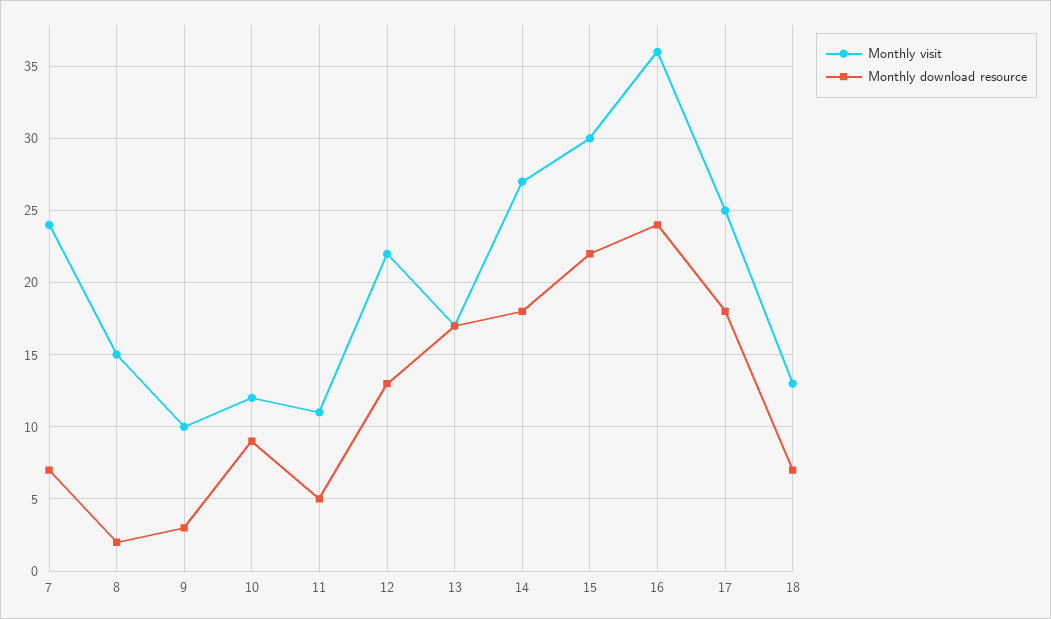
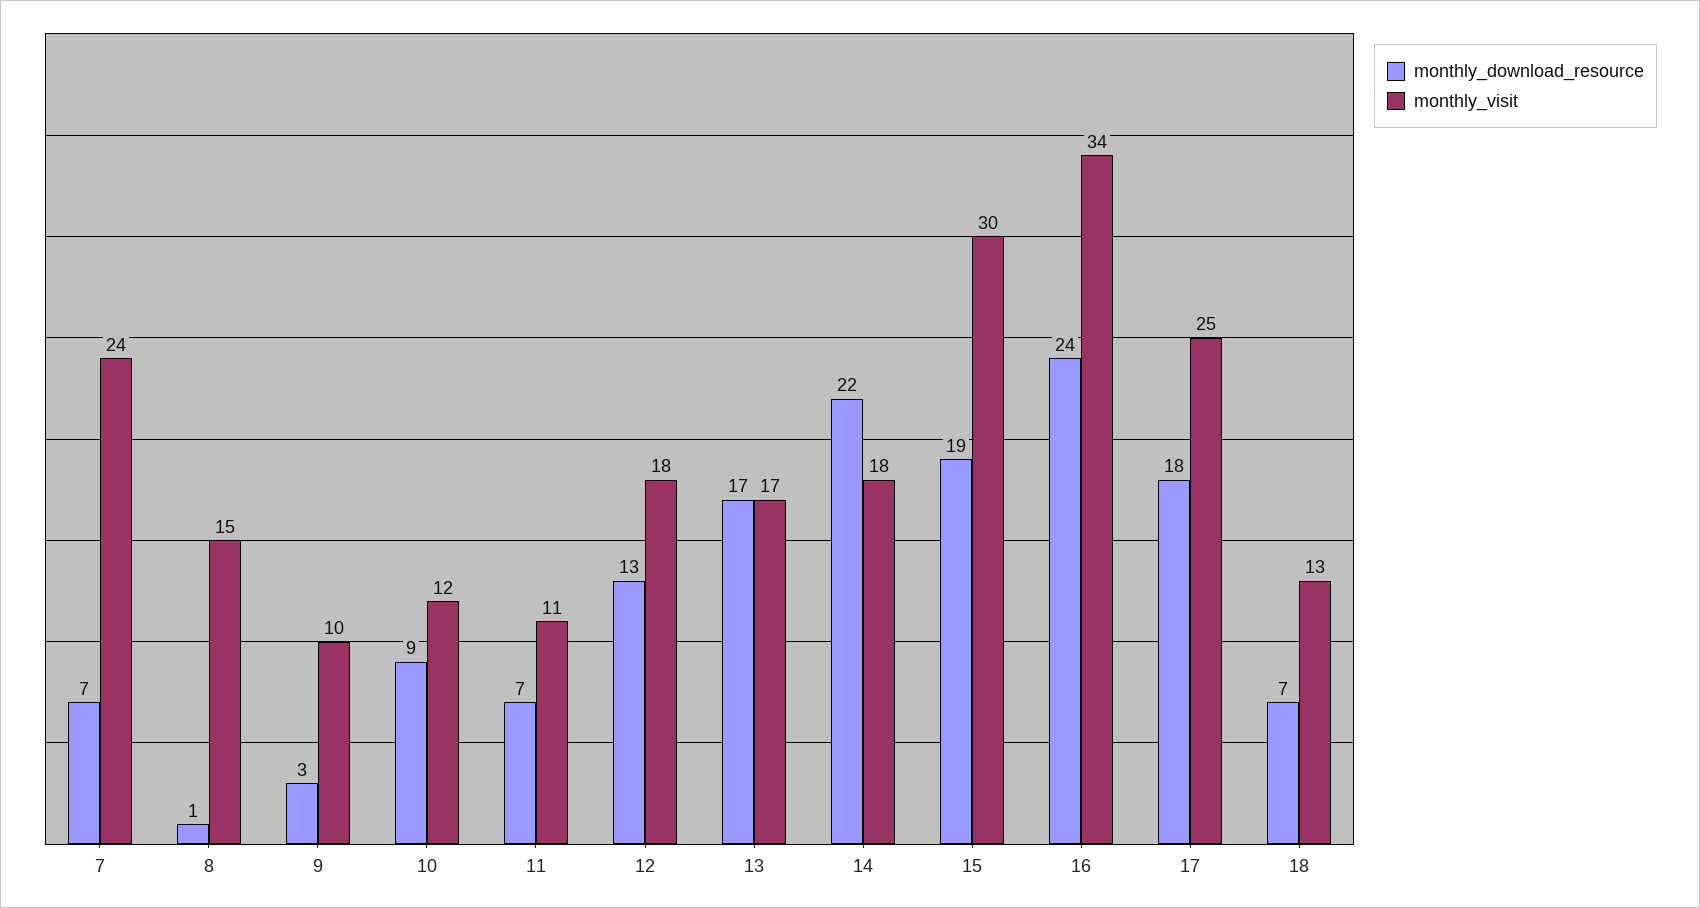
Monthly download resource, 8: 2 -> 1
Monthly download resource, 11: 5 -> 7
Monthly visit, 12: 22 -> 18
Monthly visit, 14: 27 -> 18
Monthly download resource, 14: 18 -> 22
Monthly download resource, 15: 22 -> 19
Monthly visit, 16: 36 -> 34

